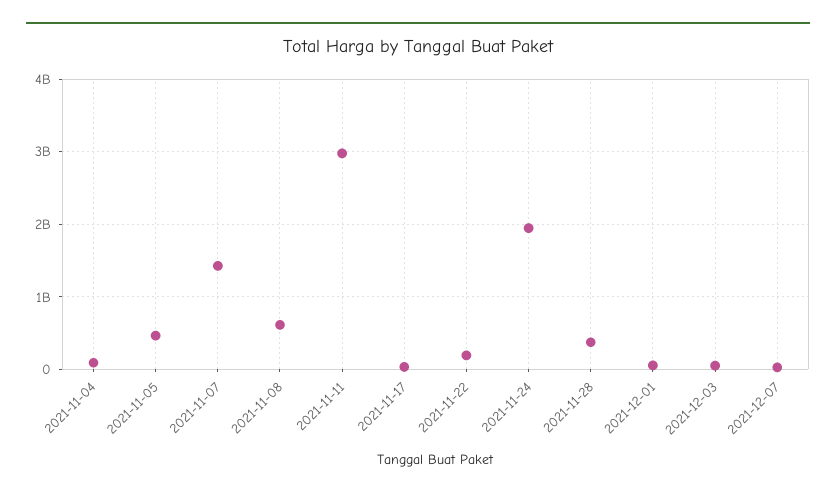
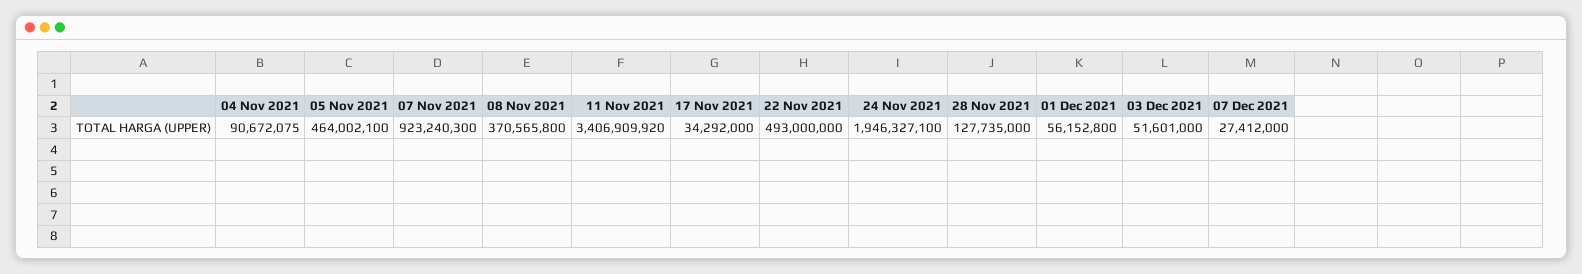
2021-11-07: 1400000000 -> 923240300
2021-11-08: 600000000 -> 370565800
2021-11-11: 3000000000 -> 3406909920
2021-11-22: 200000000 -> 493000000
2021-11-28: 400000000 -> 127735000

